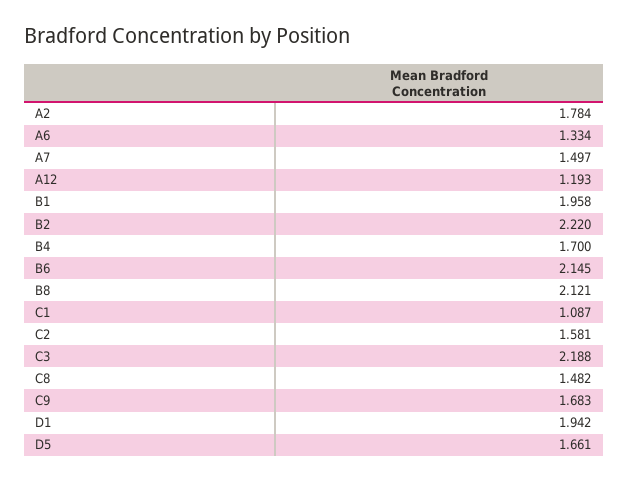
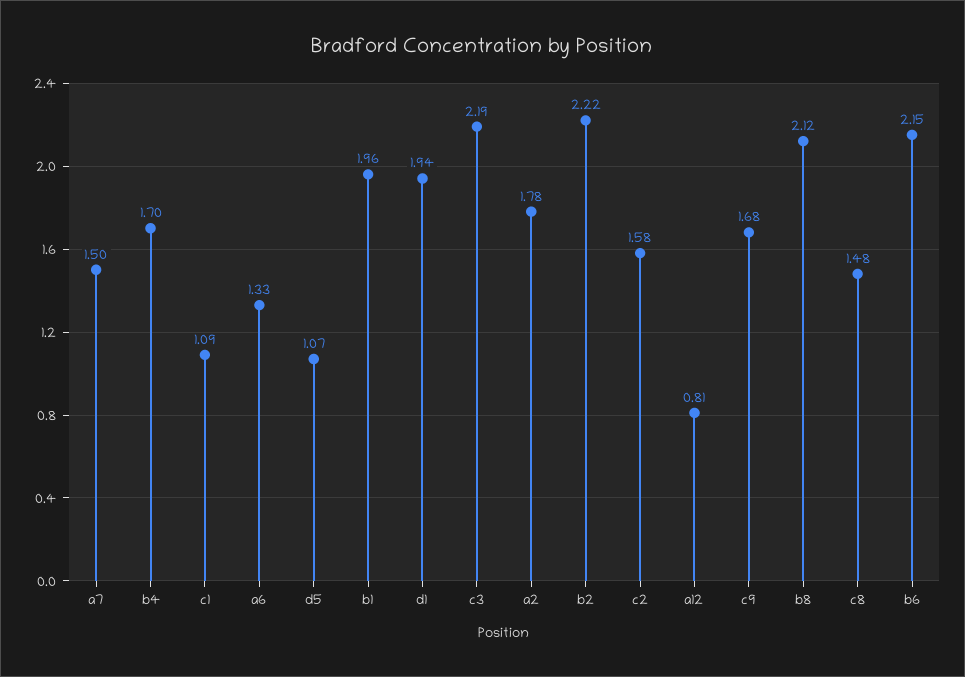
A12: 1.193 -> 0.81
D5: 1.661 -> 1.07

